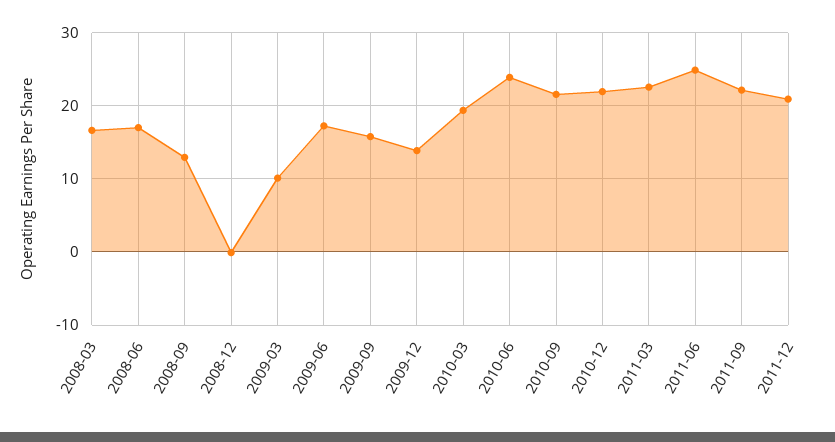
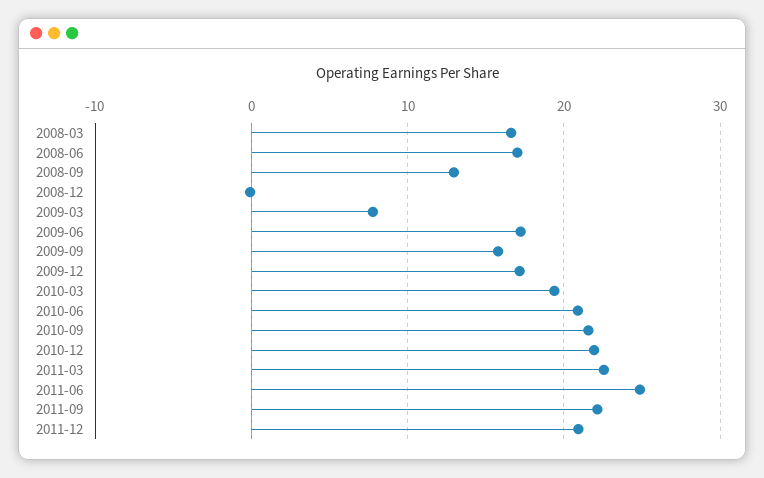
2009-03: 10 -> 8
2009-12: 14 -> 17
2010-06: 24 -> 21

